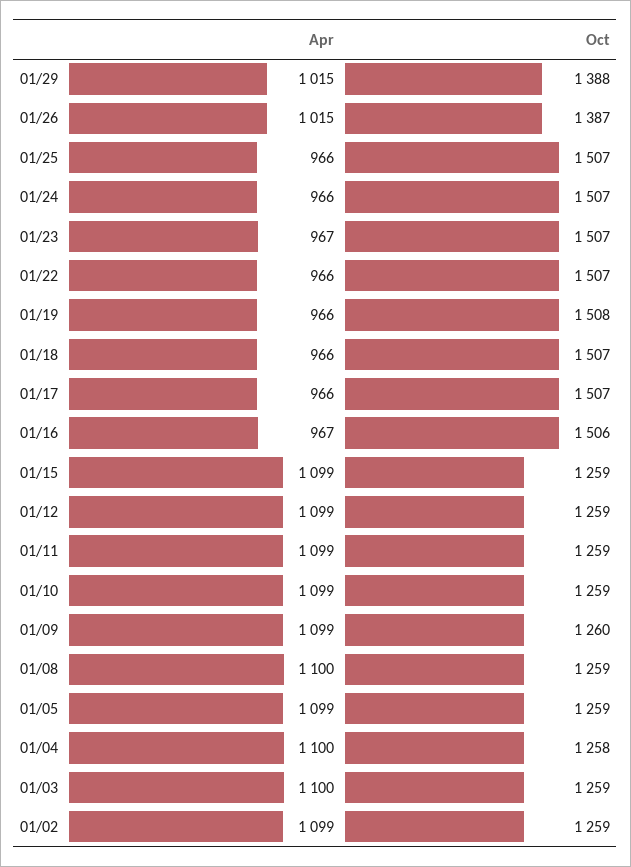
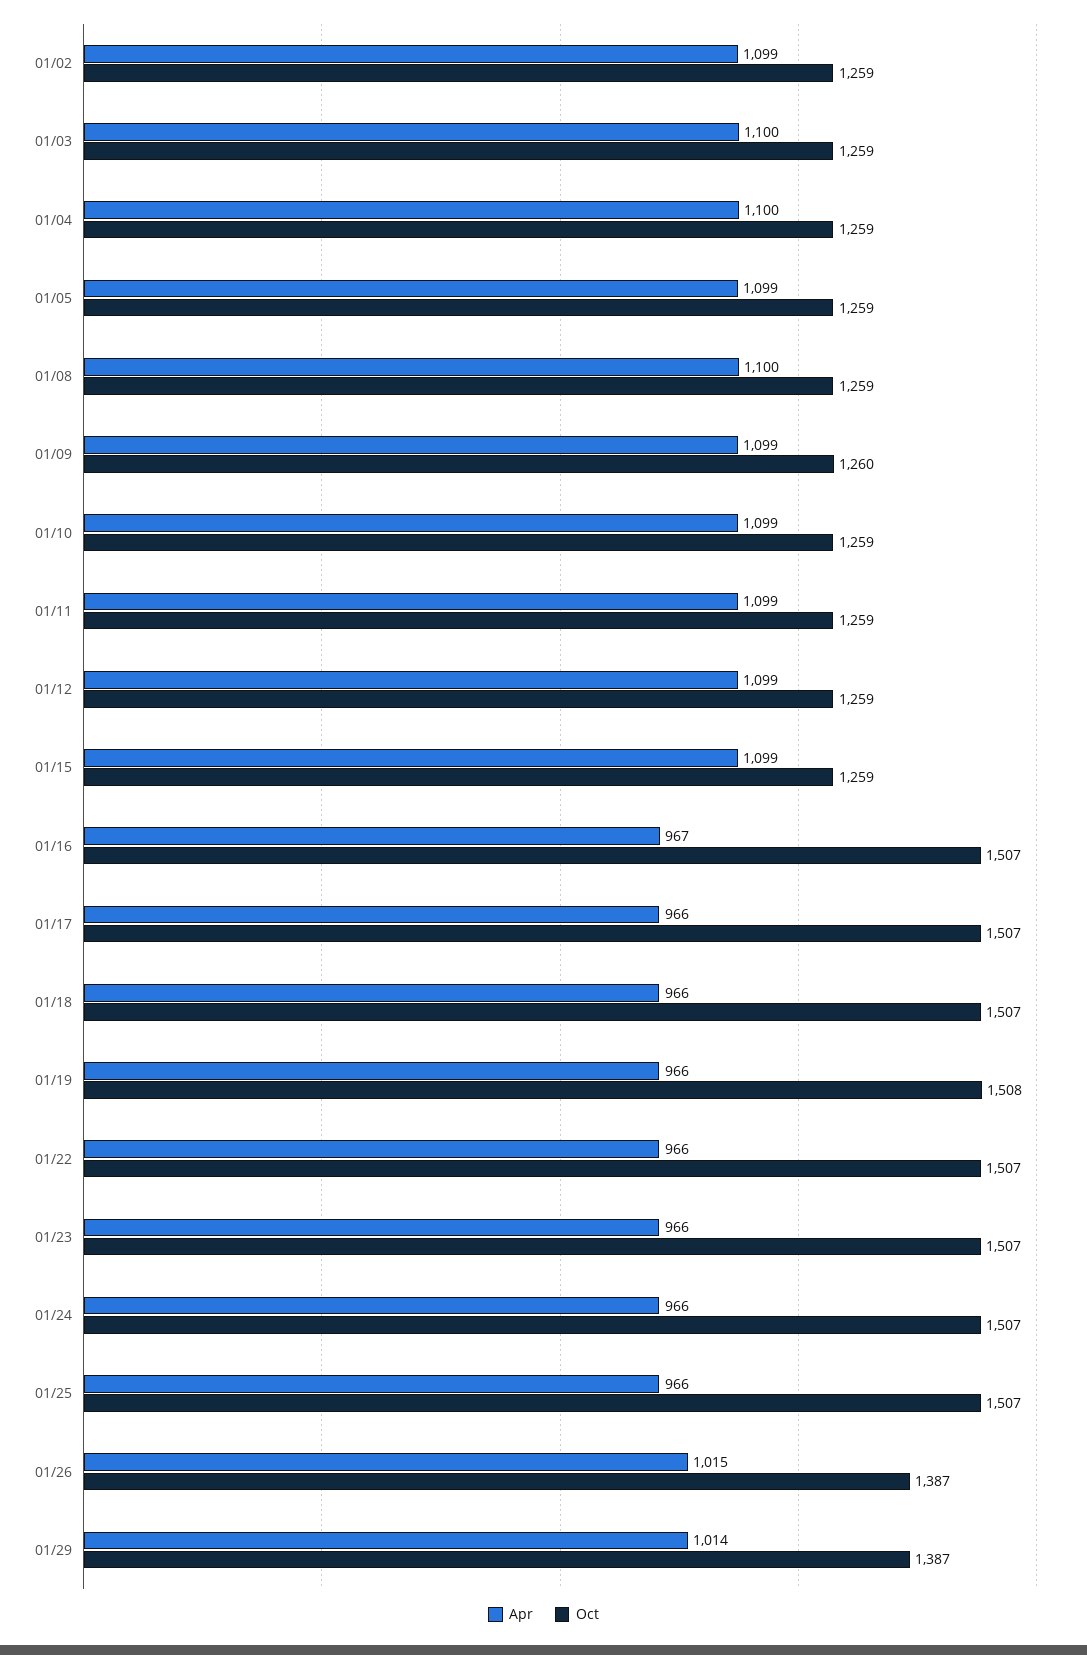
Apr, 01/29: 1015 -> 1014
Oct, 01/29: 1388 -> 1387
Apr, 01/23: 967 -> 966
Oct, 01/16: 1506 -> 1507
Oct, 01/04: 1258 -> 1259

